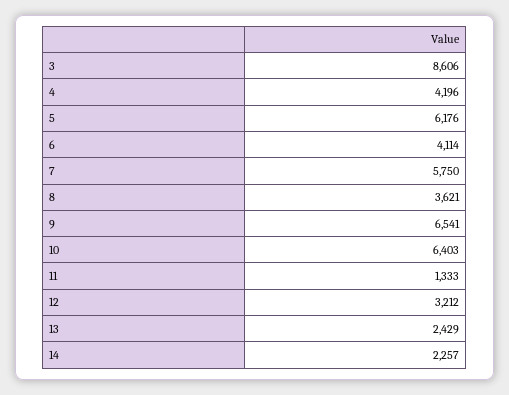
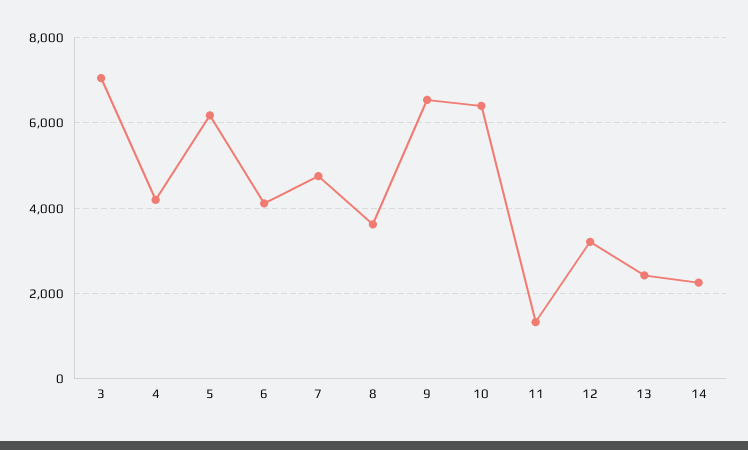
3: 8606 -> 7000
7: 5750 -> 4800

